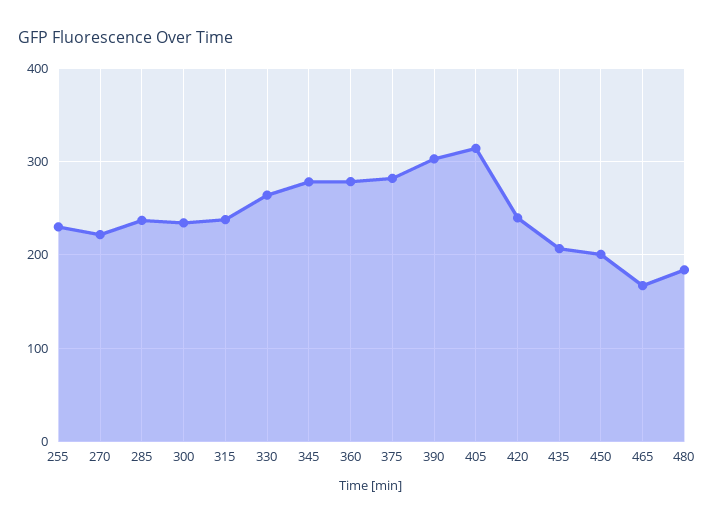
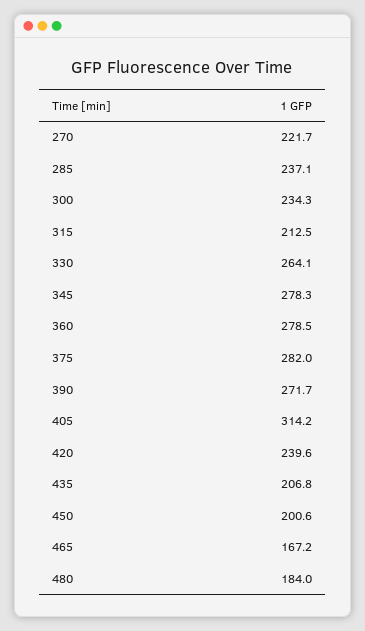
255: 230 -> none
315: 240 -> 212.5
390: 300 -> 271.7

